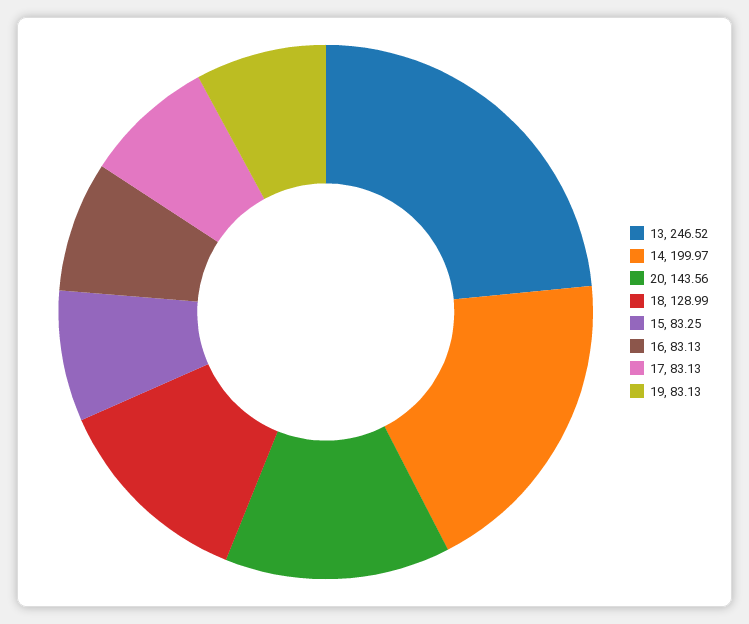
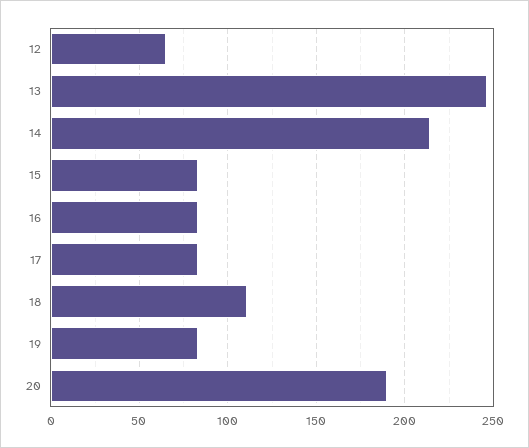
14: 199.97 -> 215
20: 143.56 -> 190
18: 128.99 -> 110
12: none -> 65

